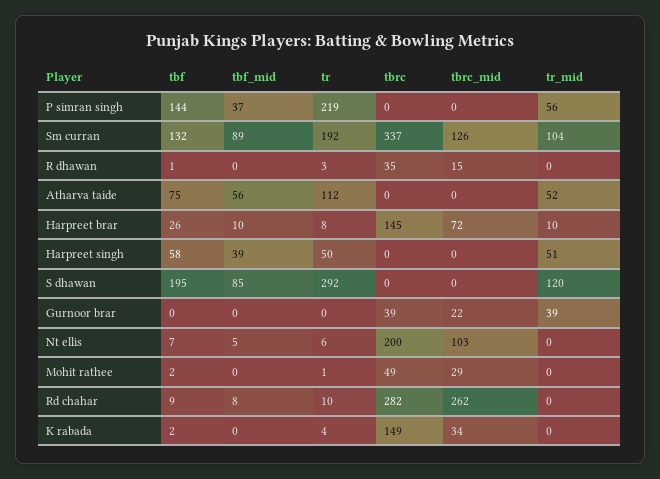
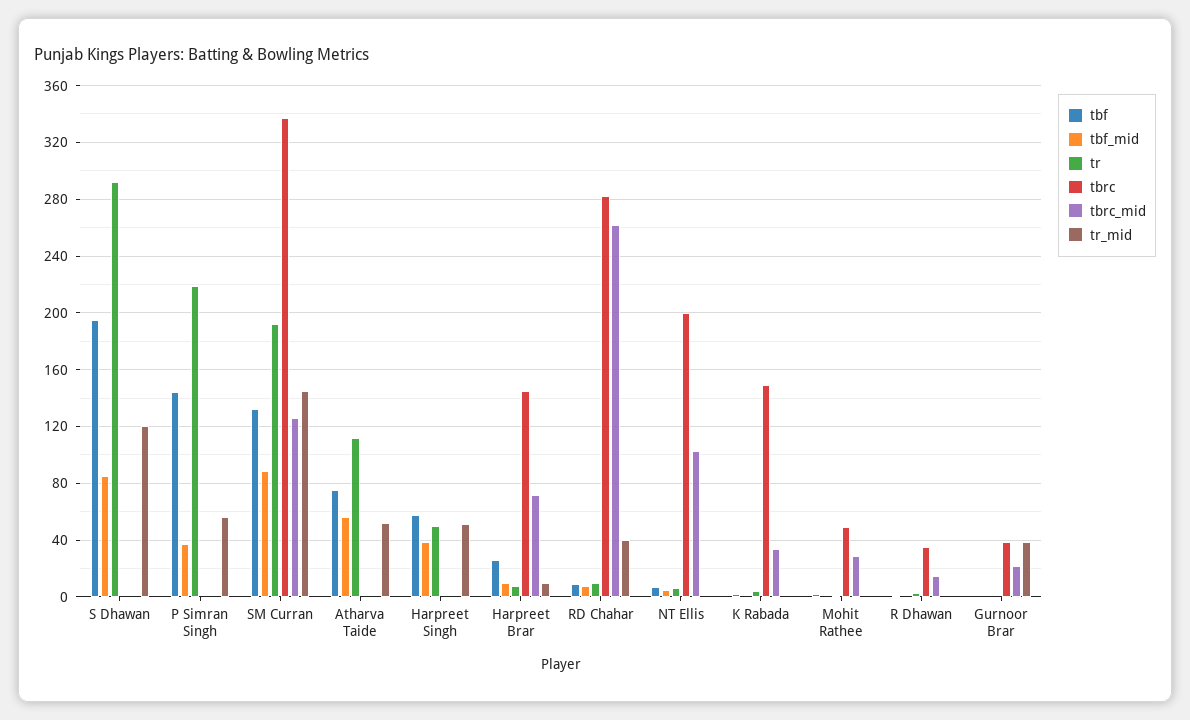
tr_mid, Sm curran: 104 -> 145
tr_mid, Rd chahar: 0 -> 40

